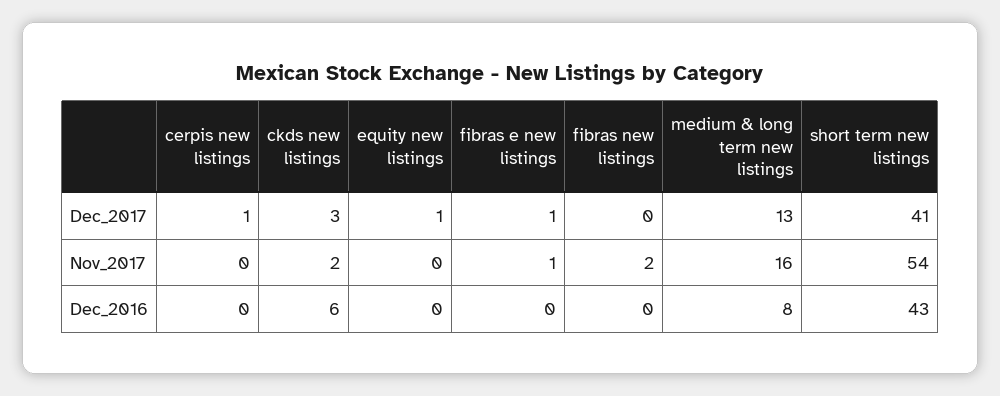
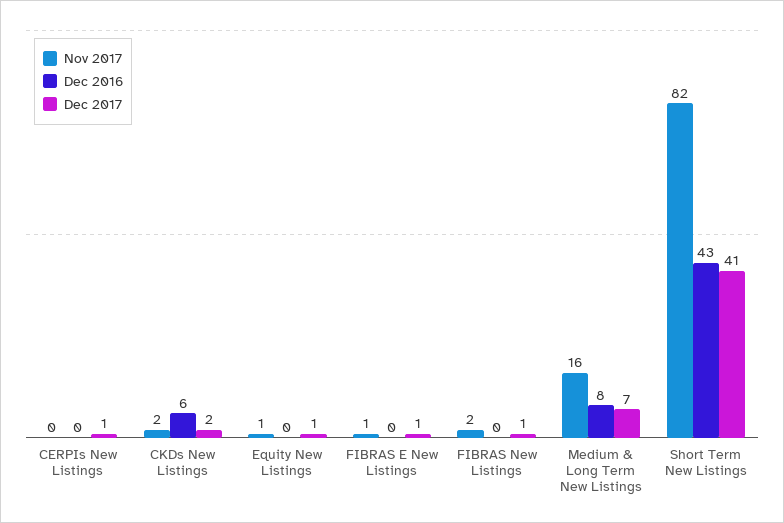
Dec_2017, ckds new listings: 3 -> 2
Dec_2017, fibras new listings: 0 -> 1
Dec_2017, medium & long term new listings: 13 -> 7
Nov_2017, equity new listings: 0 -> 1
Nov_2017, short term new listings: 54 -> 82

